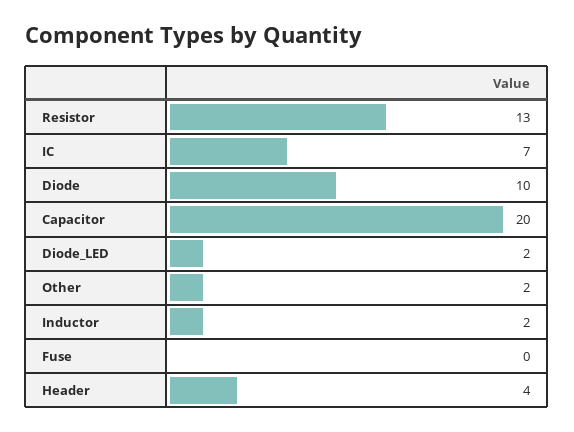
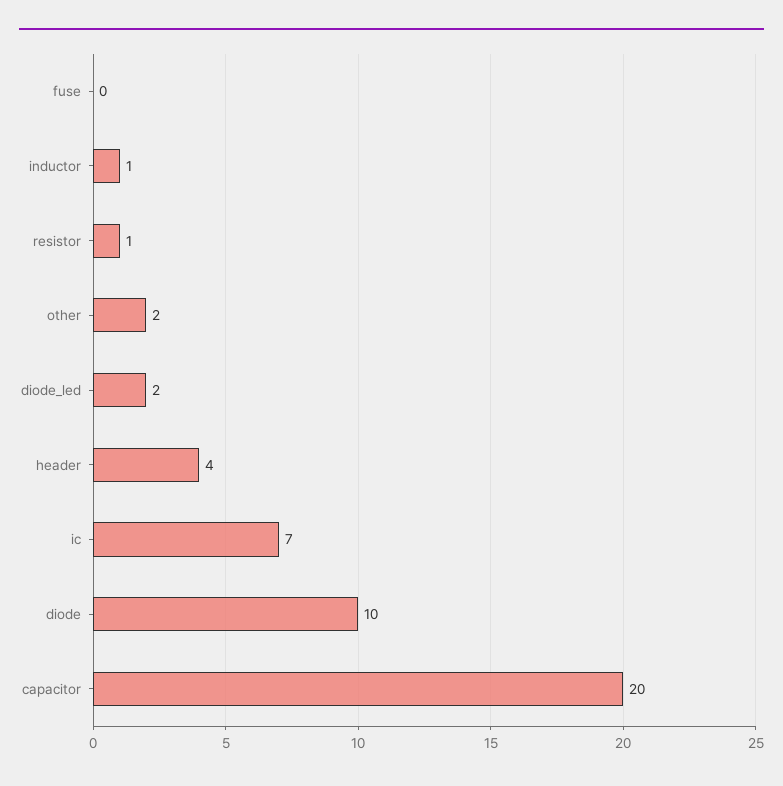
Resistor: 13 -> 1
Inductor: 2 -> 1

